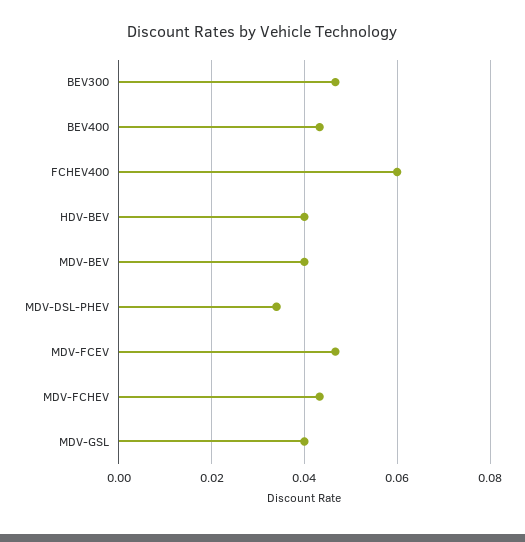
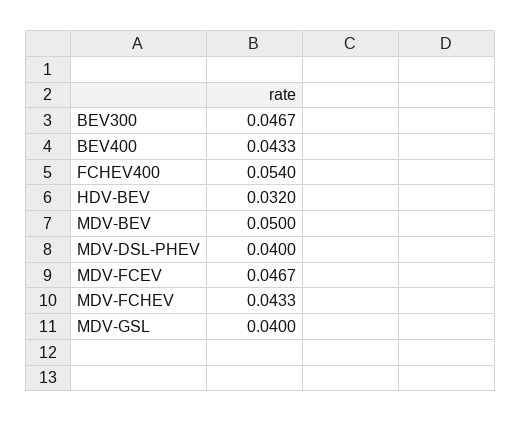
FCHEV400: 0.06 -> 0.054
HDV-BEV: 0.04 -> 0.032
MDV-BEV: 0.04 -> 0.05
MDV-DSL-PHEV: 0.034 -> 0.04

